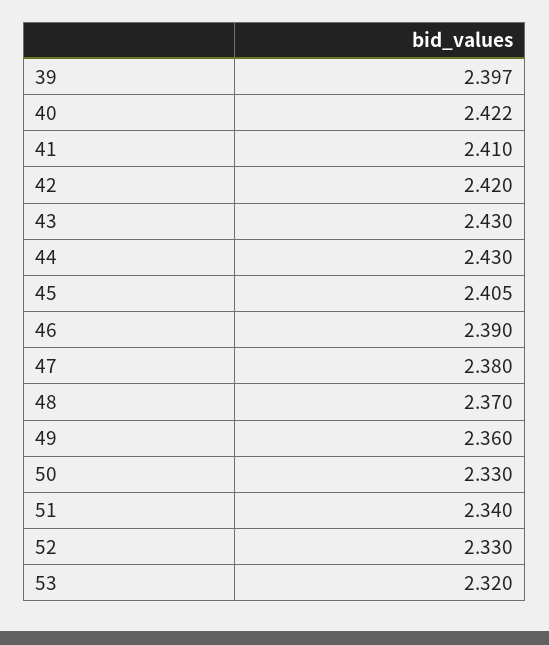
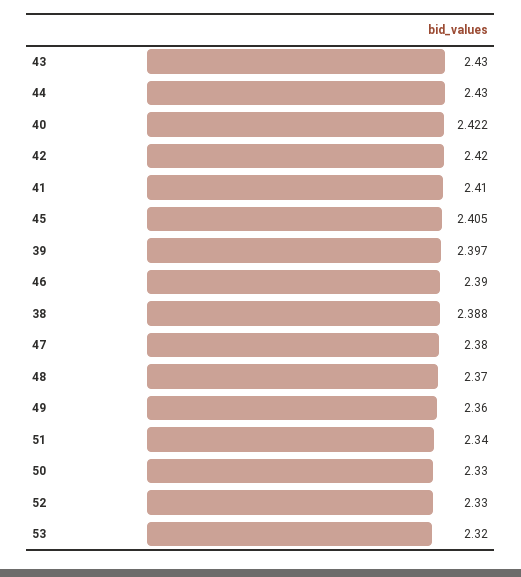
38: none -> 2.388

